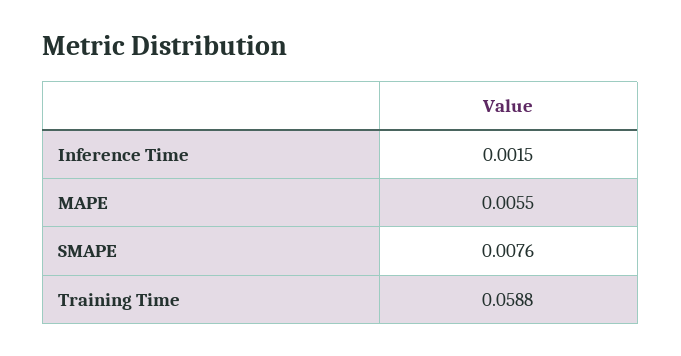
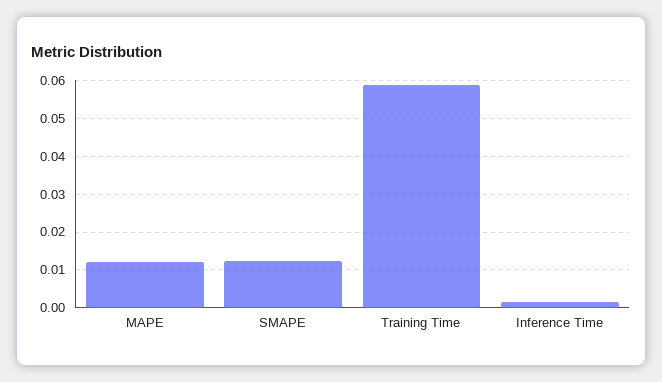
MAPE: 0.0055 -> 0.012
SMAPE: 0.0076 -> 0.012

